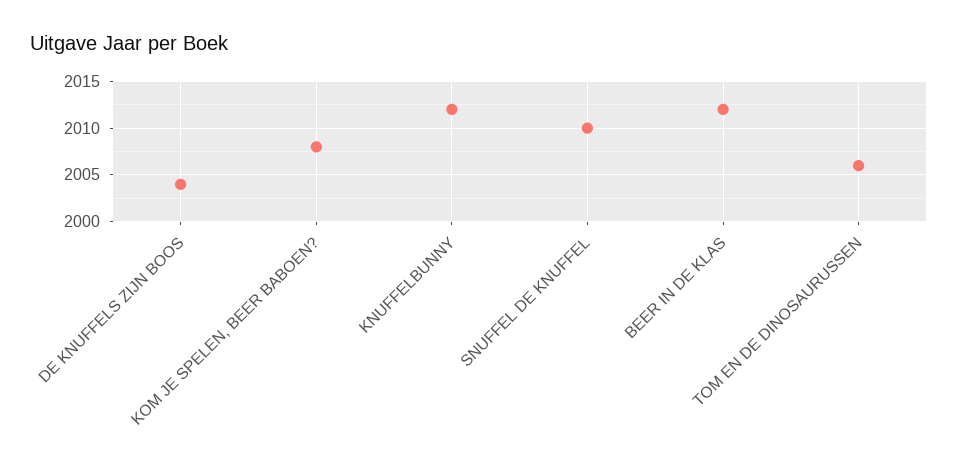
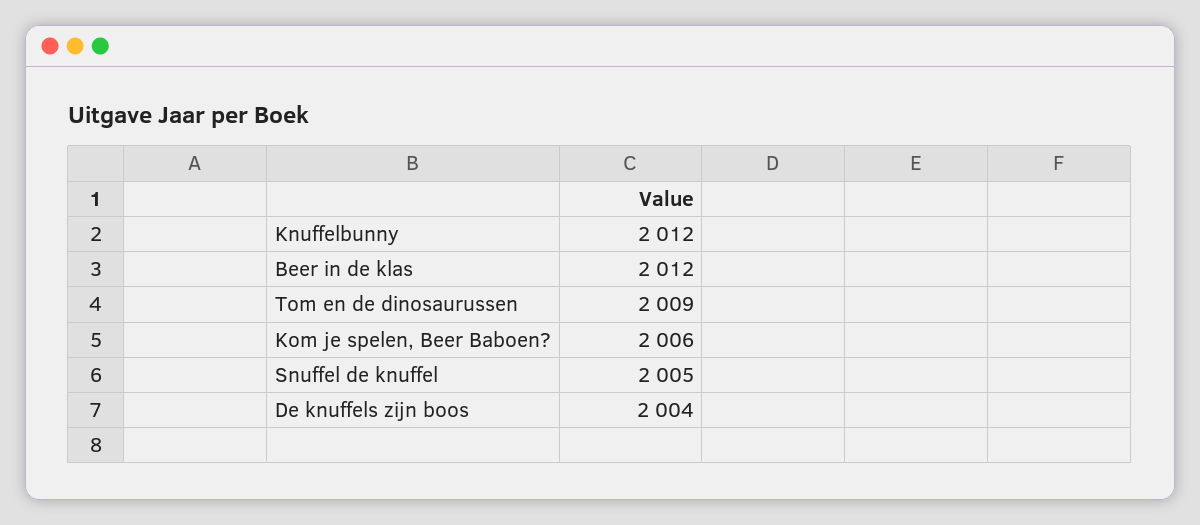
KOM JE SPELEN, BEER BABOEN?: 2008 -> 2006
SNUFFEL DE KNUFFEL: 2010 -> 2005
TOM EN DE DINOSAURUSSEN: 2006 -> 2009

